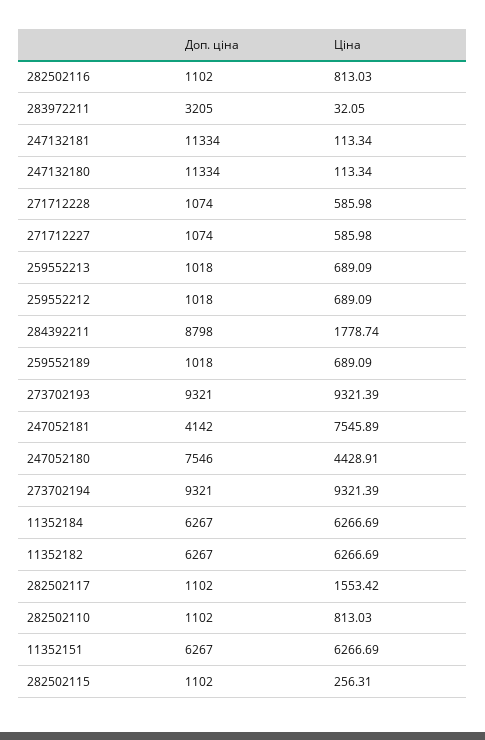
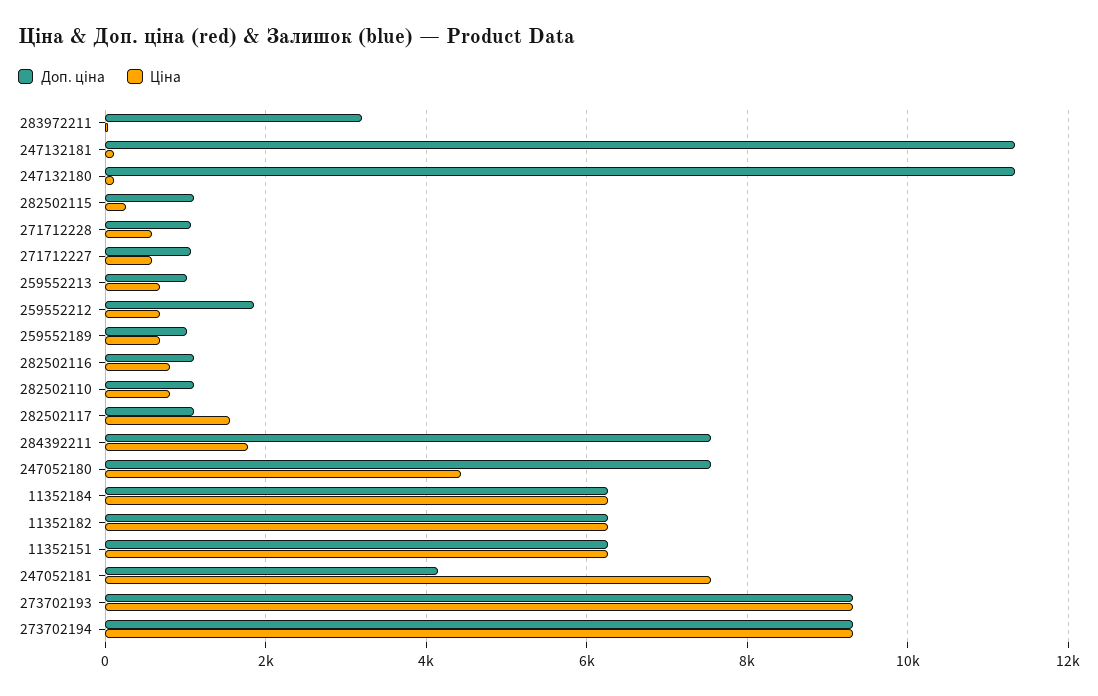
Доп. ціна, 259552212: 1018 -> 1800
Доп. ціна, 284392211: 8798 -> 7600

